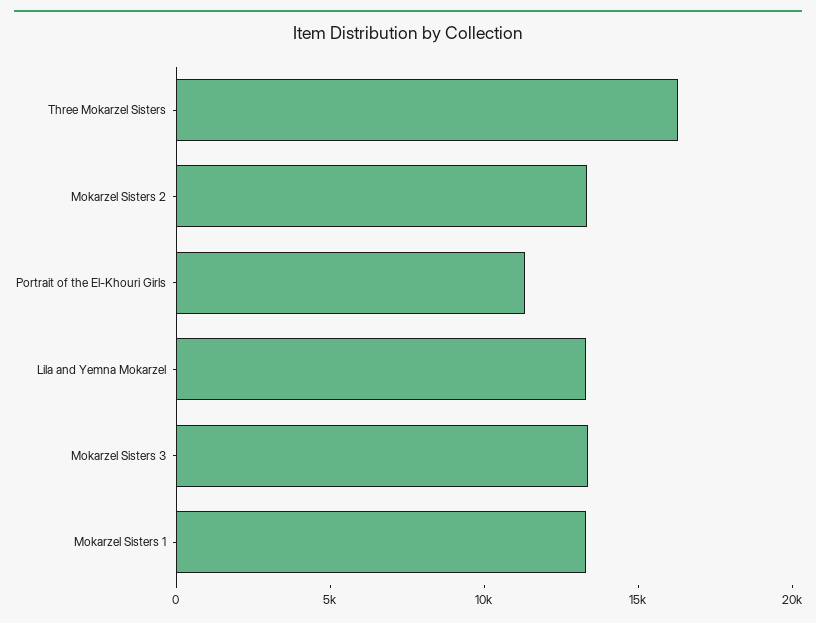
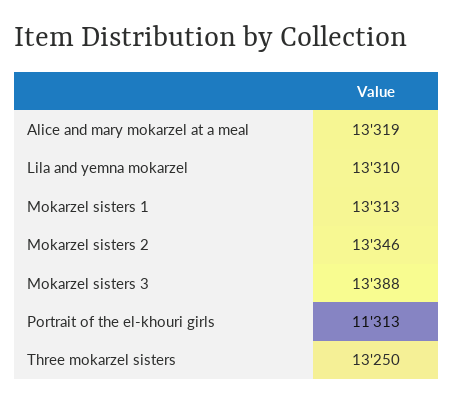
Three Mokarzel Sisters: 16000 -> 13250
Alice and mary mokarzel at a meal: none -> 13319

